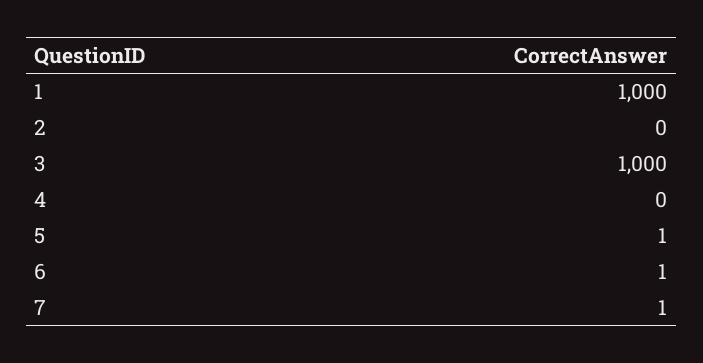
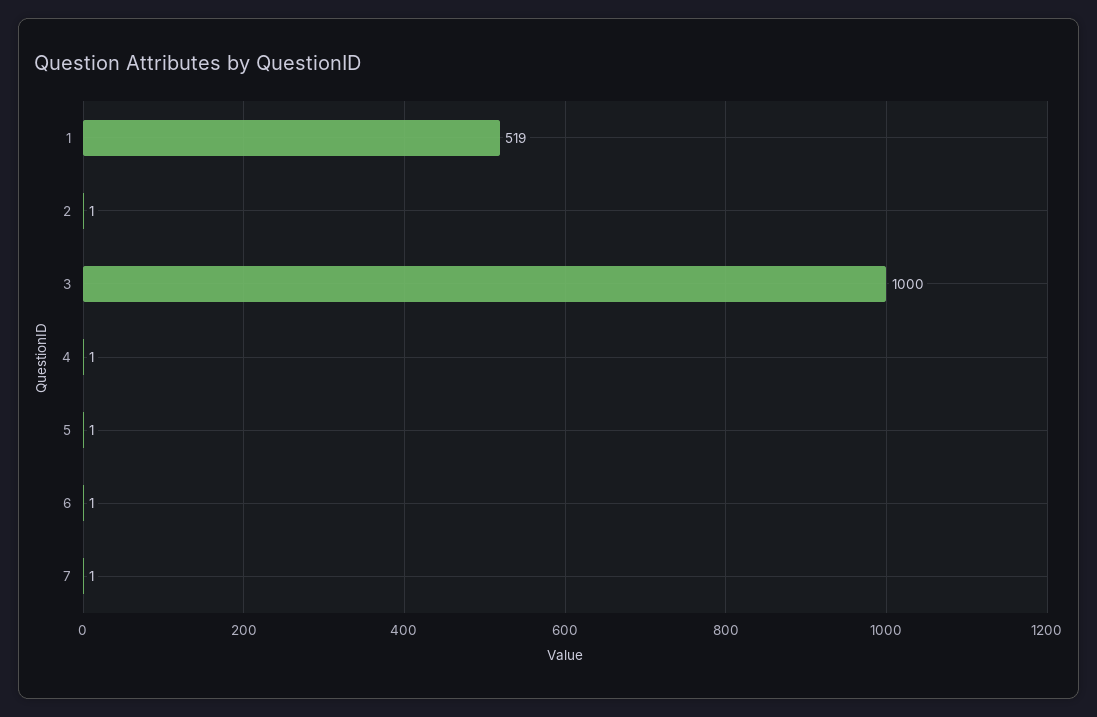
1: 1000 -> 519
2: 0 -> 1
4: 0 -> 1

